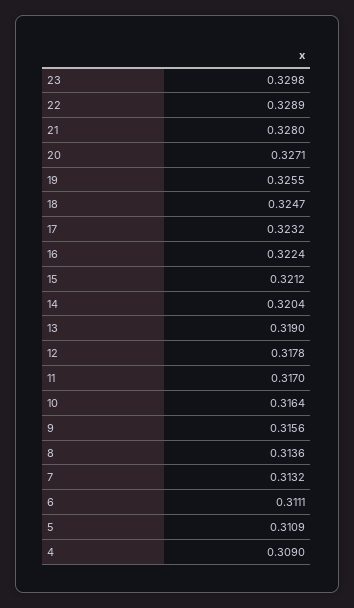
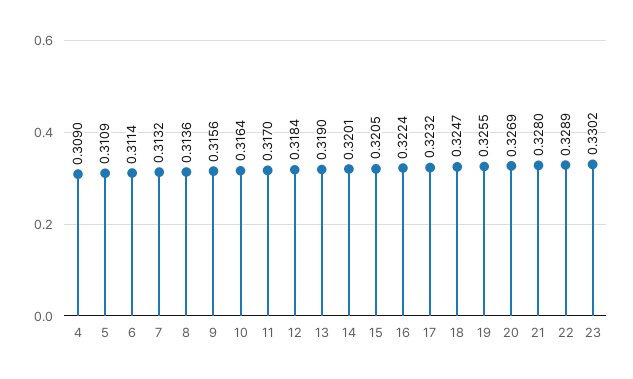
23: 0.3298 -> 0.3302
20: 0.3271 -> 0.3269
15: 0.3212 -> 0.3205
14: 0.3204 -> 0.3201
12: 0.3178 -> 0.3184
6: 0.3111 -> 0.3114

